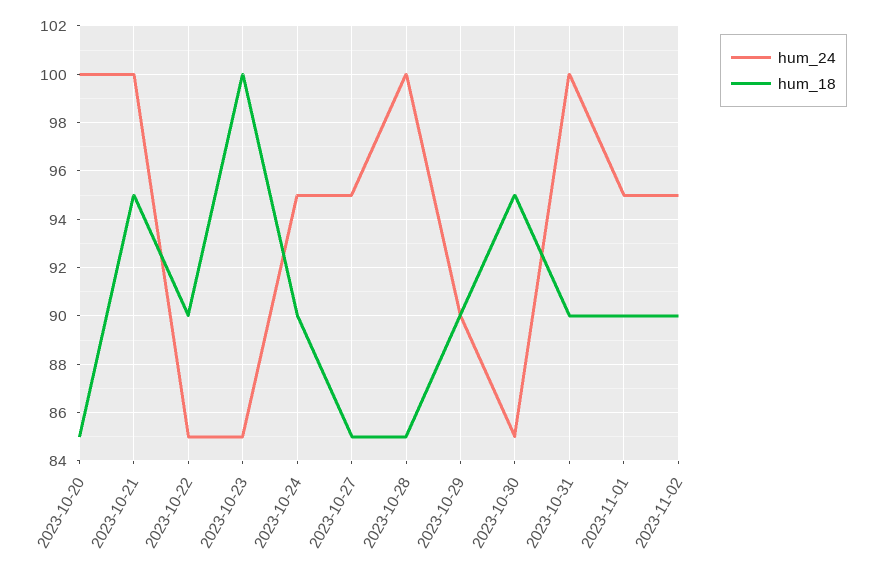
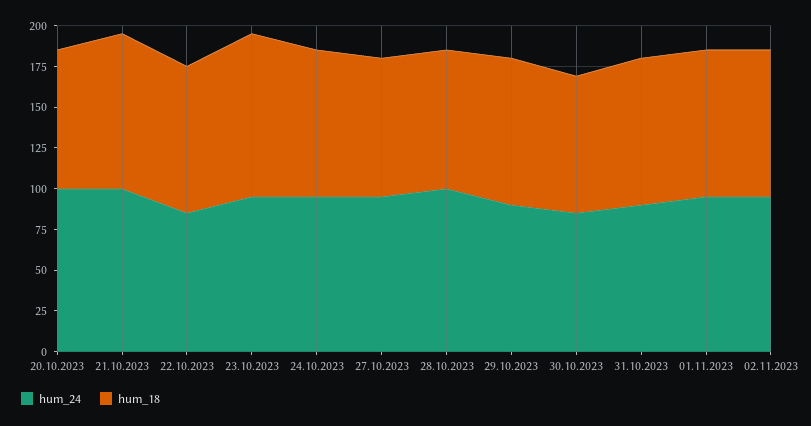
hum_24, 2023-10-23: 85 -> 95
hum_18, 2023-10-30: 95 -> 85
hum_24, 2023-10-31: 100 -> 90

